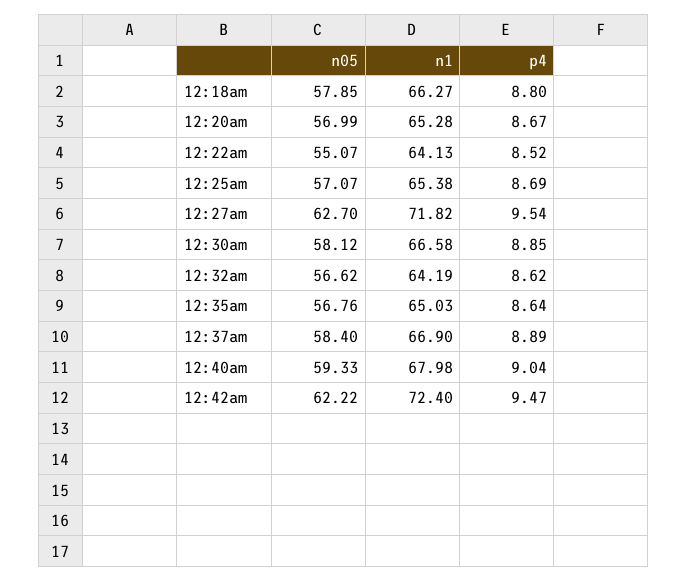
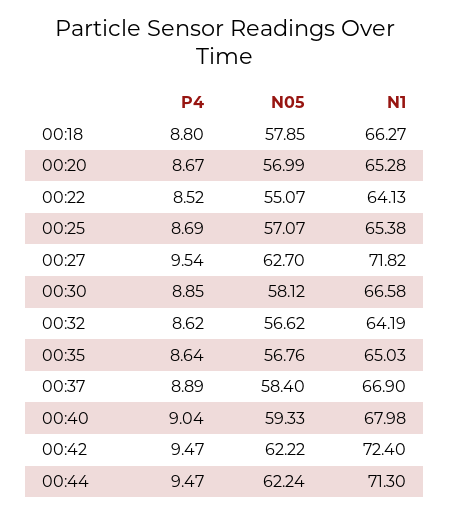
p4, 00:44: none -> 9.47
n05, 00:44: none -> 62.24
n1, 00:44: none -> 71.3

